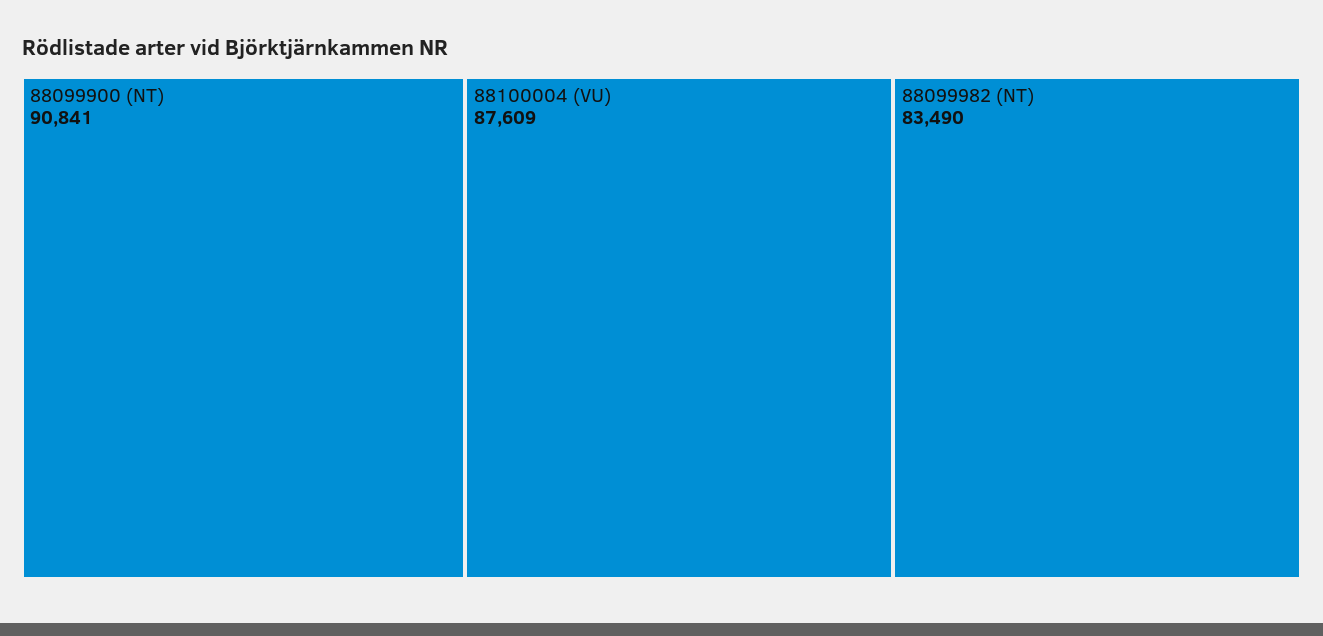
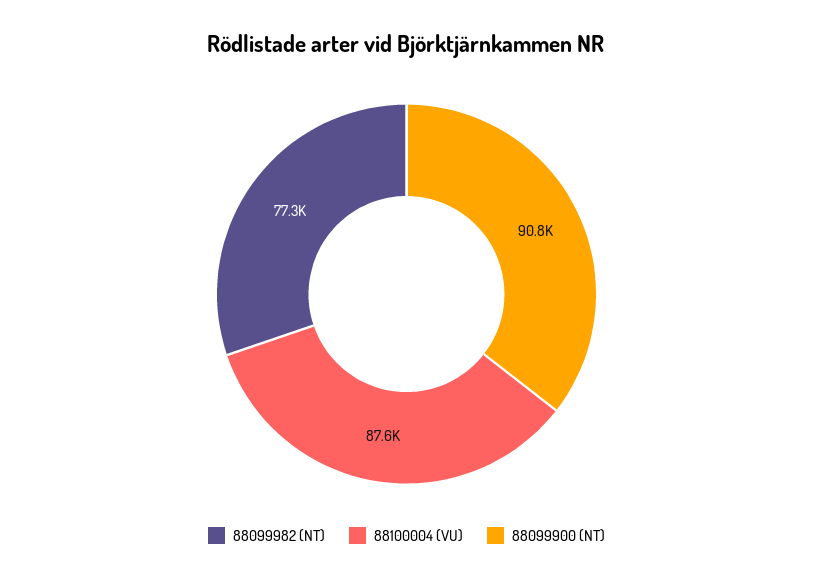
88099982 (NT): 83490 -> 77300

